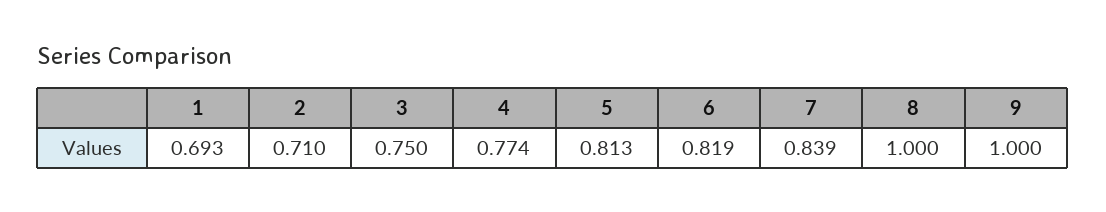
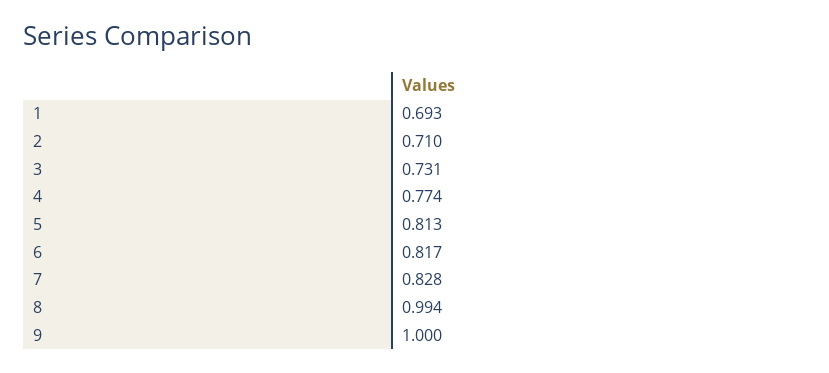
3: 0.75 -> 0.731
6: 0.819 -> 0.817
7: 0.839 -> 0.828
8: 1 -> 0.994

